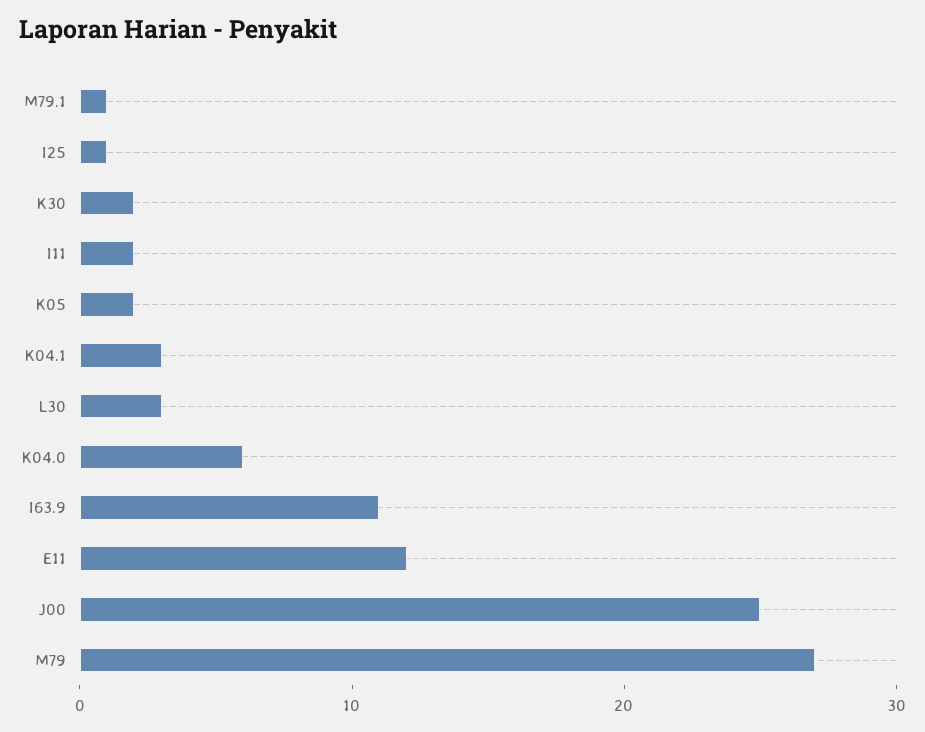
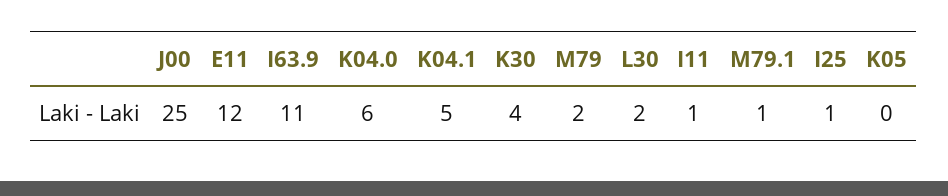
K30: 2 -> 4
I11: 2 -> 1
K05: 2 -> 0
K04.1: 3 -> 5
L30: 3 -> 2
M79: 27 -> 2

